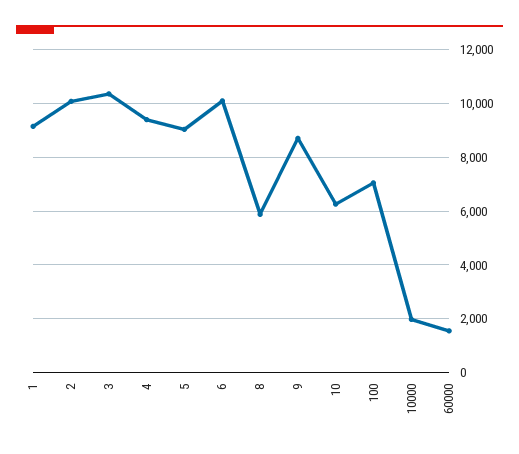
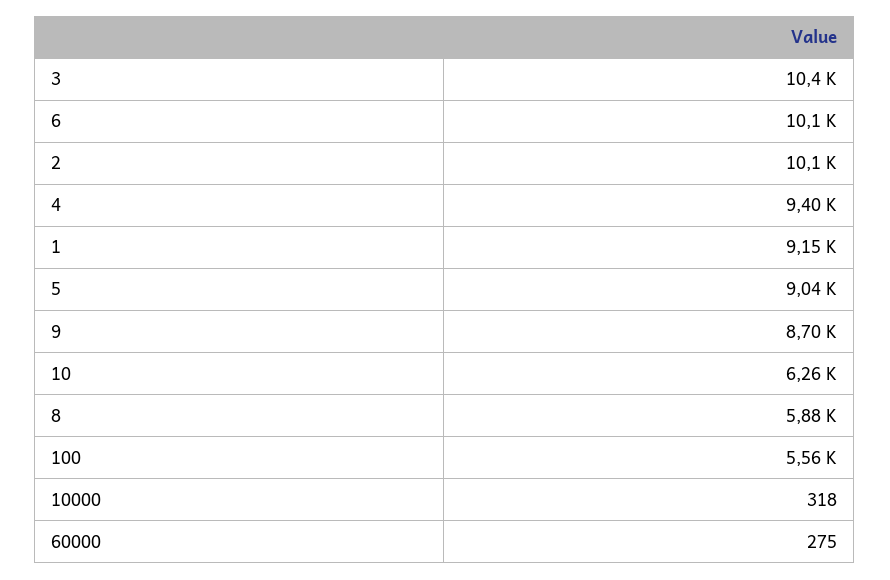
100: 7000 -> 5560
10000: 2000 -> 318
60000: 1500 -> 275

